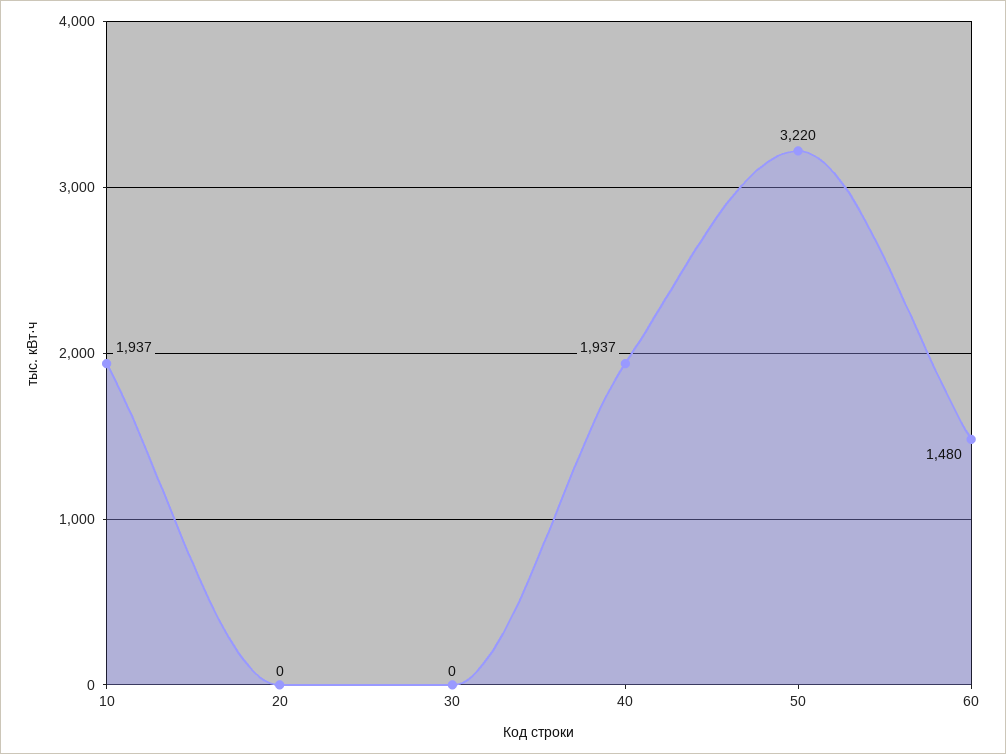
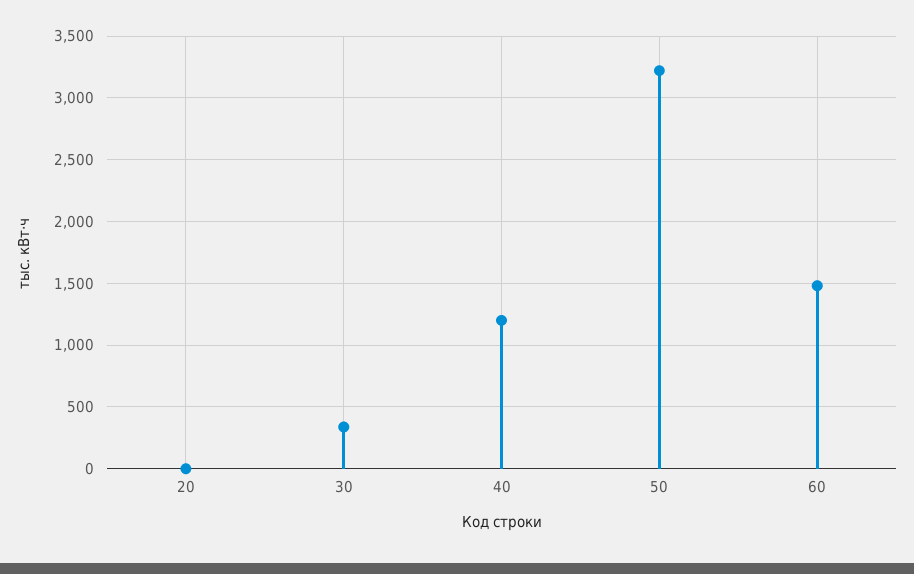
10: 1937 -> none
30: 0 -> 350
40: 1937 -> 1200

